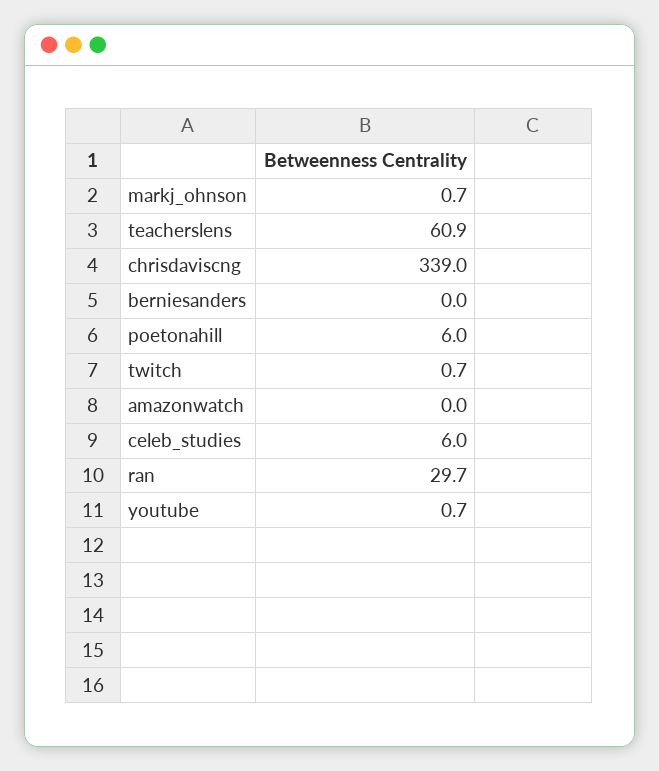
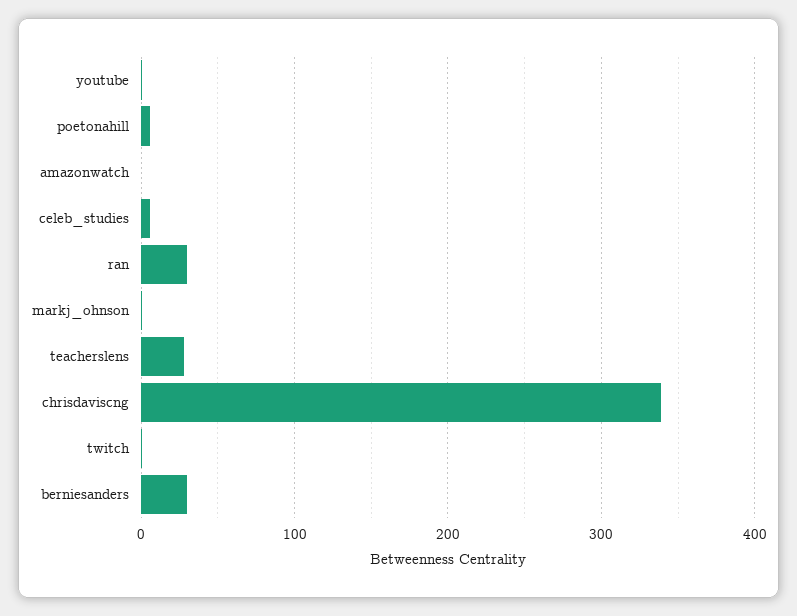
teacherslens: 60.9 -> 30
berniesanders: 0 -> 30

